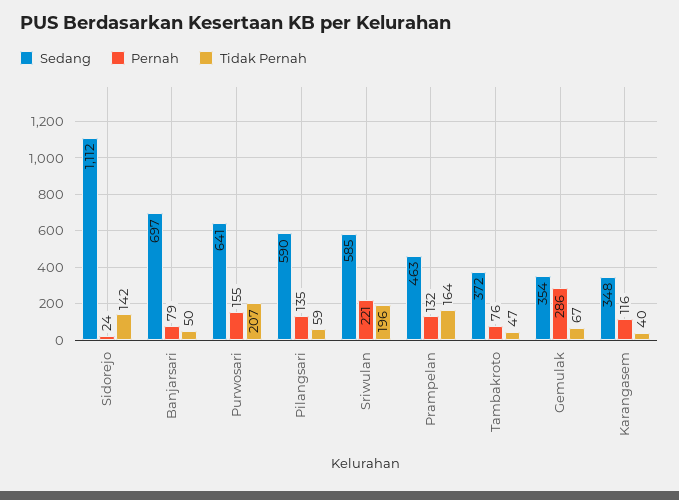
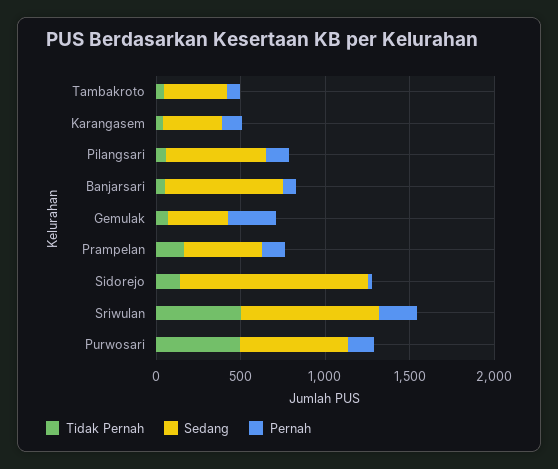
Tidak Pernah, Purwosari: 207 -> 500
Sedang, Sriwulan: 585 -> 800
Tidak Pernah, Sriwulan: 196 -> 500

